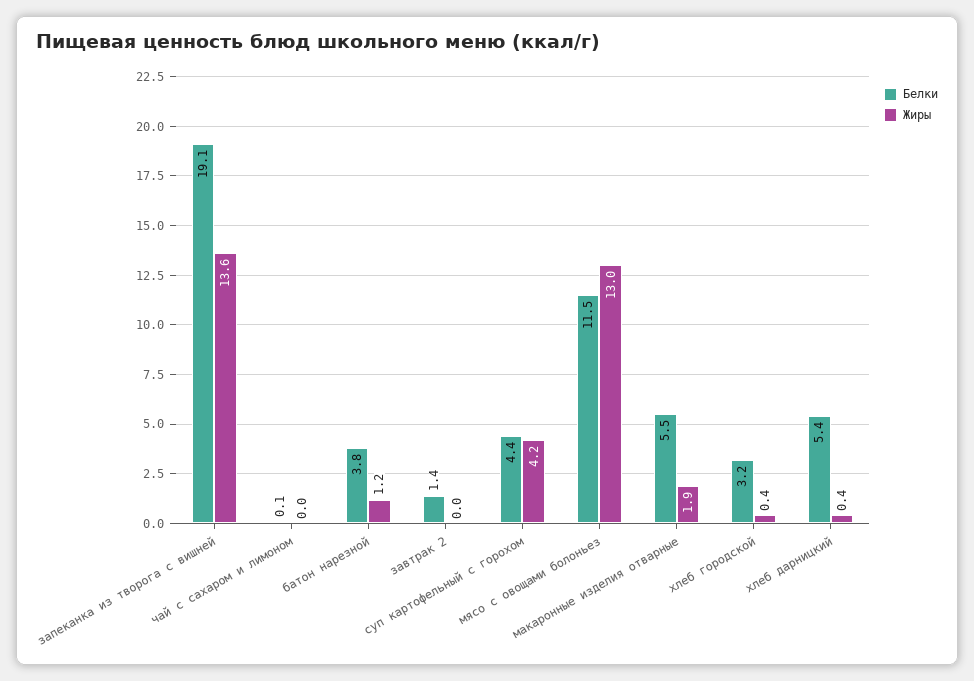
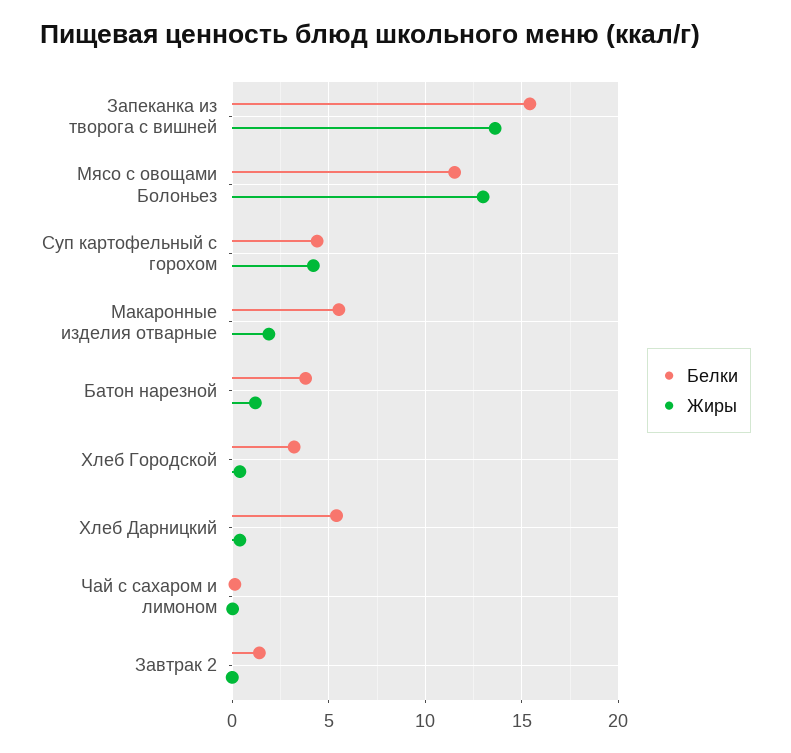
Белки, запеканка из творога с вишней: 19.1 -> 15.5

